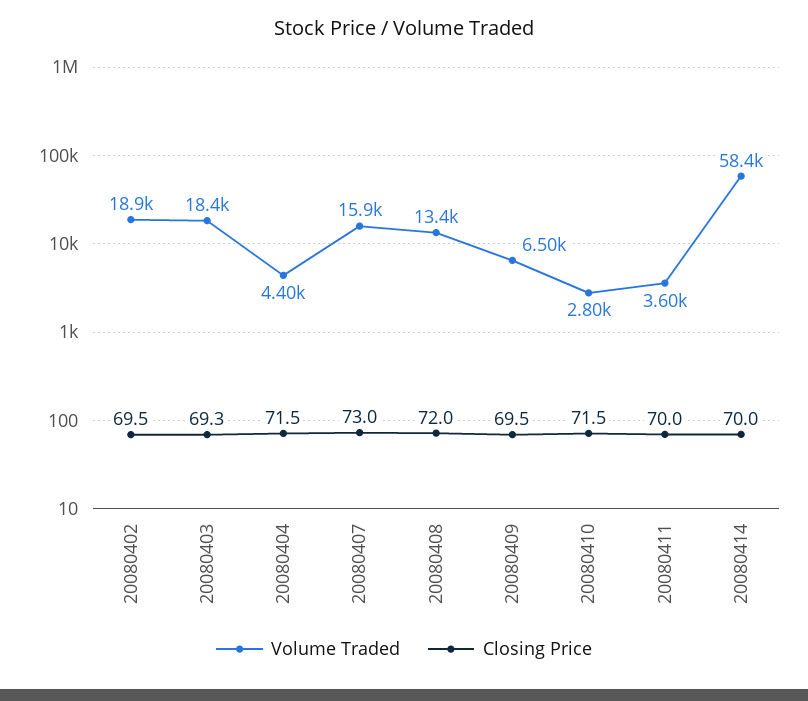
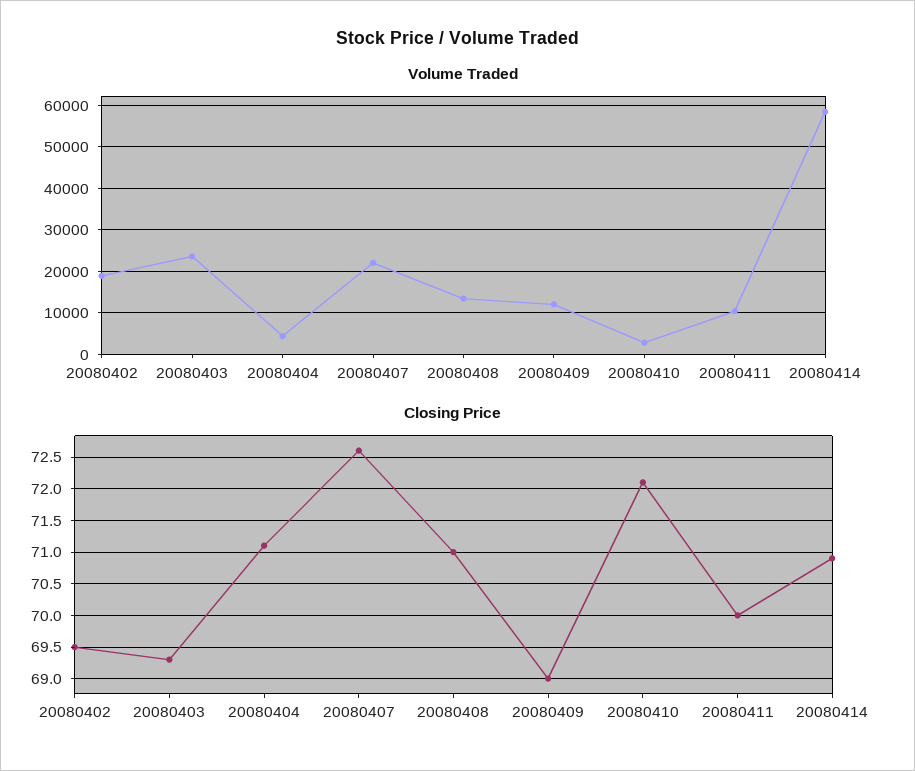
Volume Traded, 20080403: 18400 -> 24000
Closing Price, 20080404: 71.5 -> 71.1
Volume Traded, 20080407: 15900 -> 22000
Closing Price, 20080407: 73 -> 72.6
Closing Price, 20080408: 72 -> 71
Volume Traded, 20080409: 6500 -> 12000
Closing Price, 20080409: 69.5 -> 69
Closing Price, 20080410: 71.5 -> 72.1
Volume Traded, 20080411: 3600 -> 10000
Closing Price, 20080414: 70 -> 70.9

